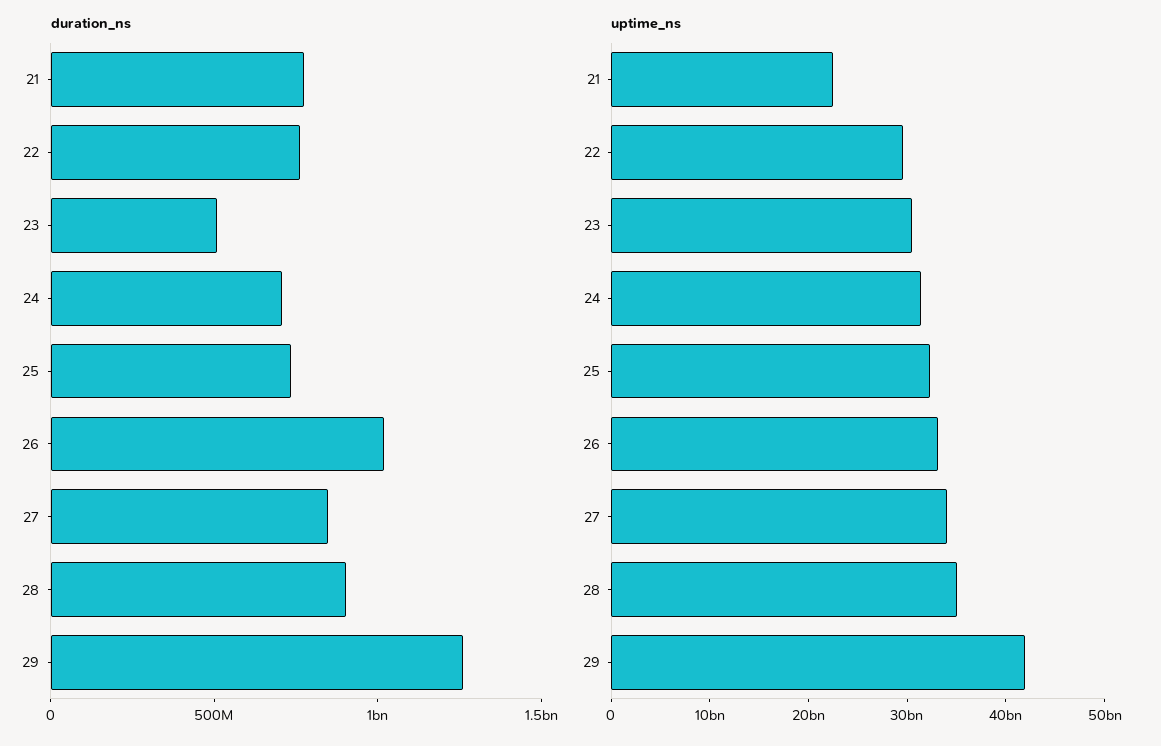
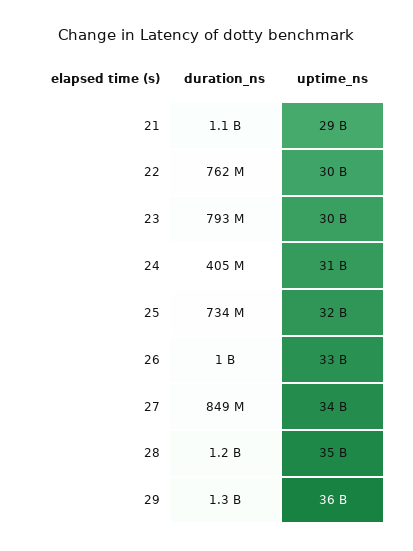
duration_ns, 21: 800000000 -> 1100000000
duration_ns, 23: 500000000 -> 793000000
duration_ns, 24: 700000000 -> 405000000
duration_ns, 28: 900000000 -> 1200000000
uptime_ns, 21: 22000000000 -> 29000000000
uptime_ns, 29: 42000000000 -> 36000000000

